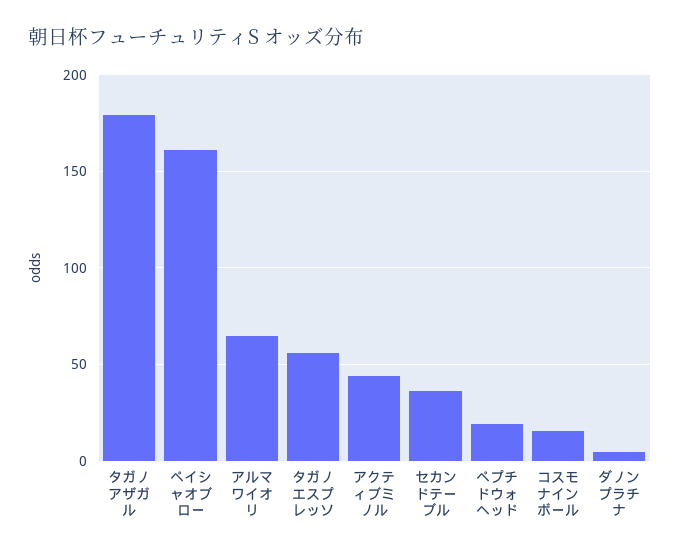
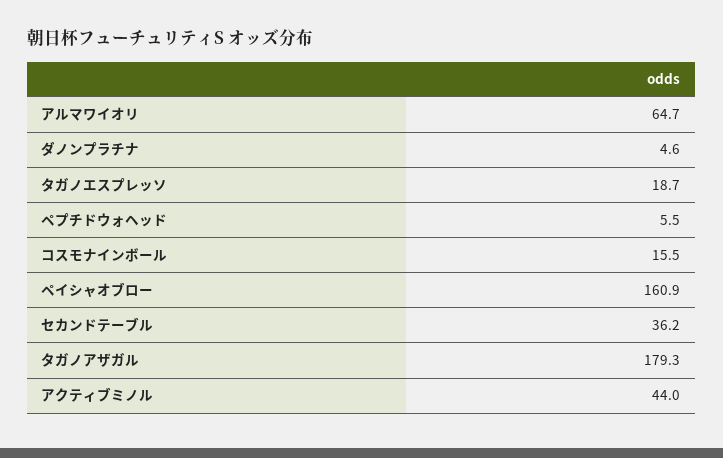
タガノエスプレッソ: 55 -> 18.7
ペプチドウォヘッド: 20 -> 5.5

